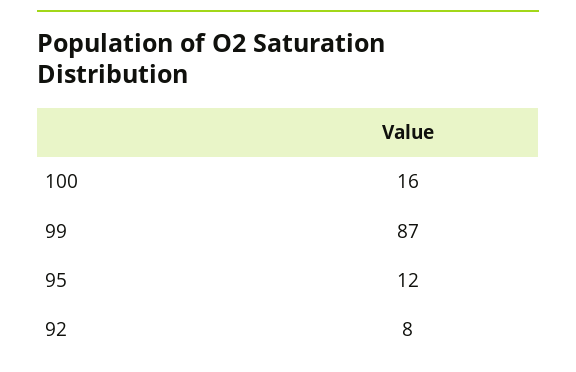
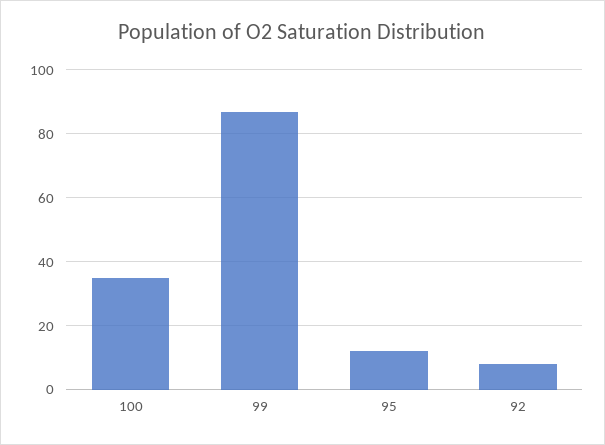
100: 16 -> 35

